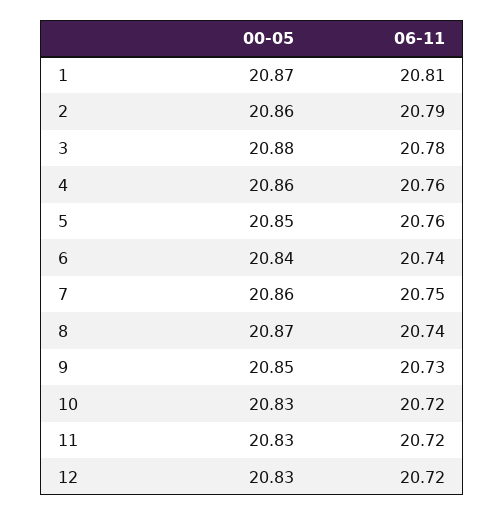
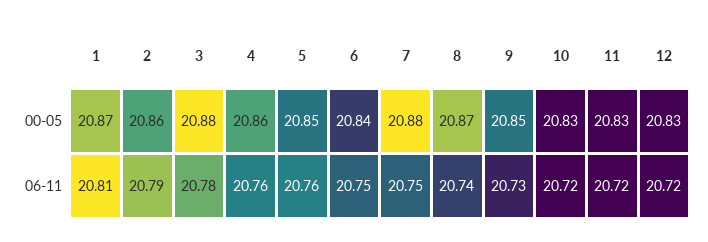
06-11, 6: 20.74 -> 20.75
00-05, 7: 20.86 -> 20.88

